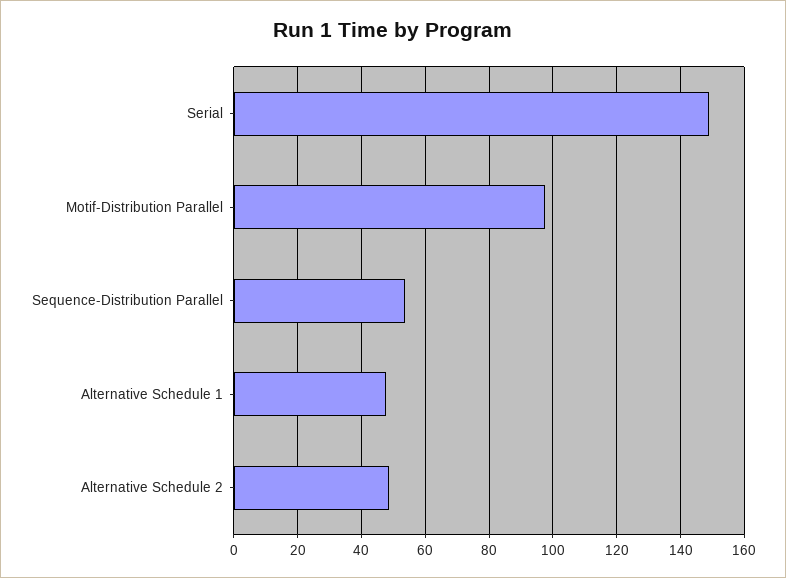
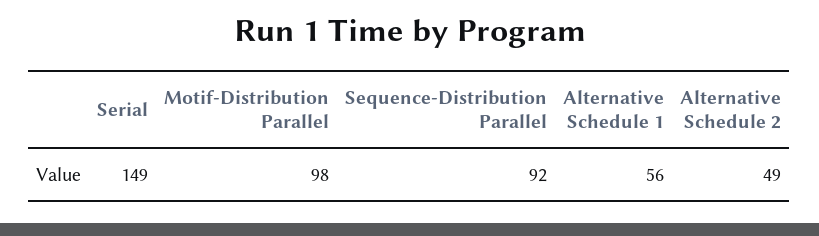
Sequence-Distribution Parallel: 54 -> 92
Alternative Schedule 1: 48 -> 56

